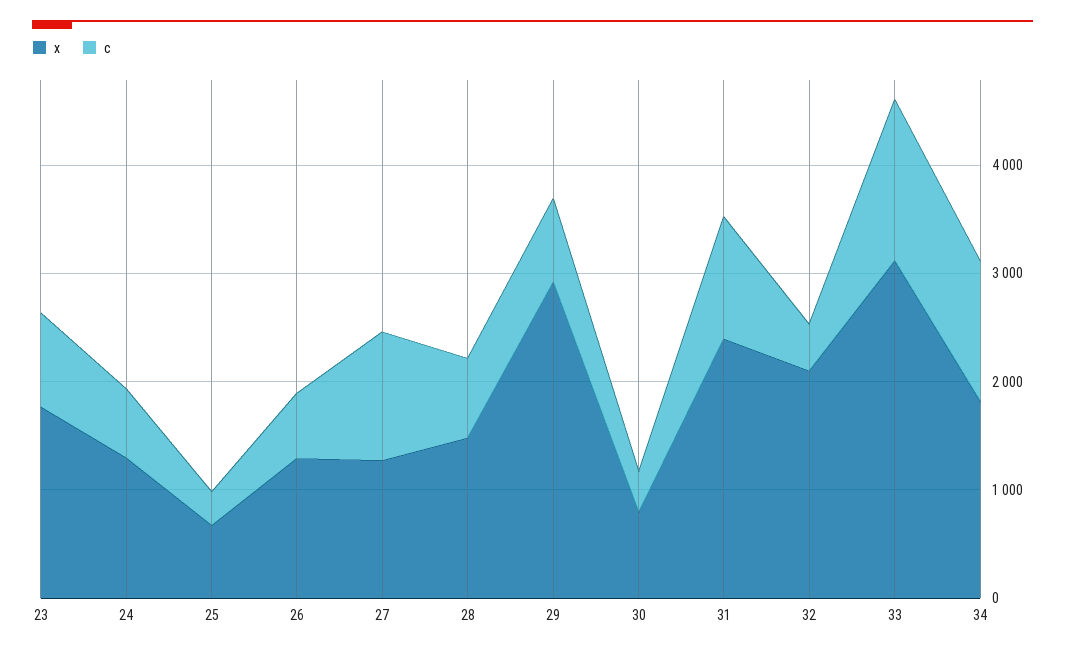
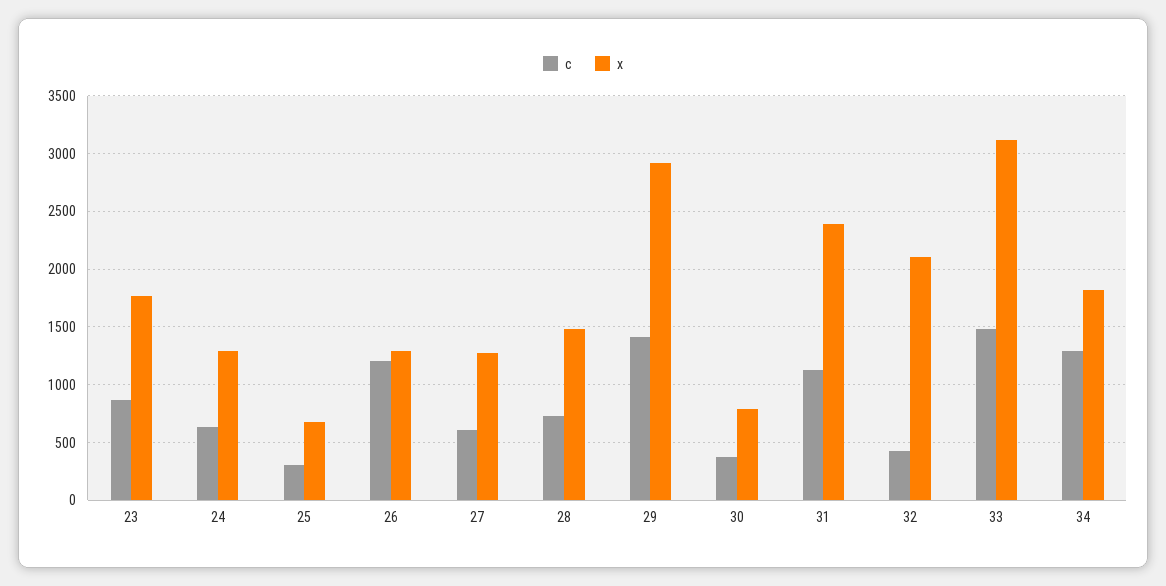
c, 26: 600 -> 1200
c, 27: 1200 -> 600
c, 29: 800 -> 1400

